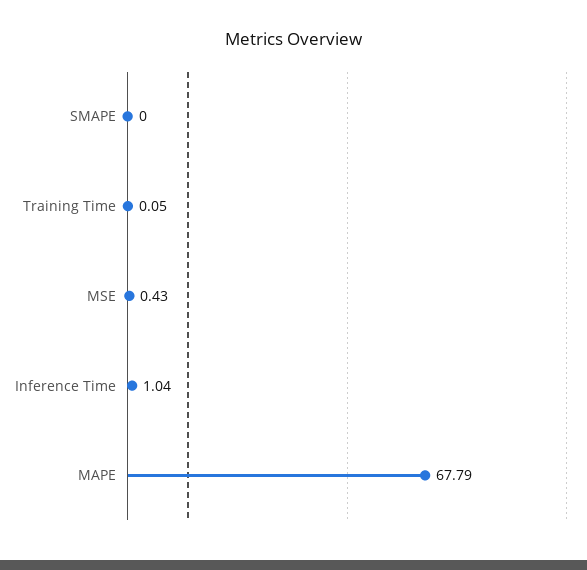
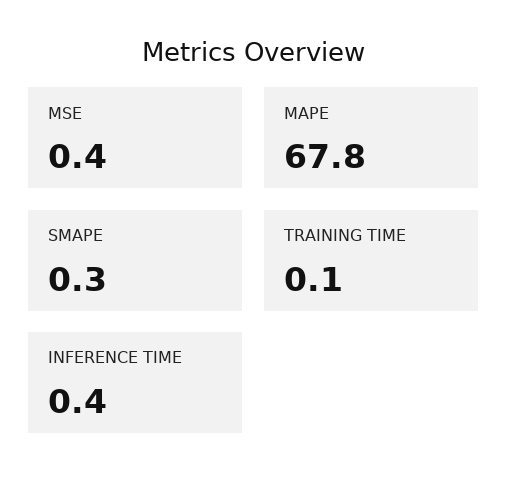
SMAPE: 0 -> 0.3
Inference Time: 1.04 -> 0.4

